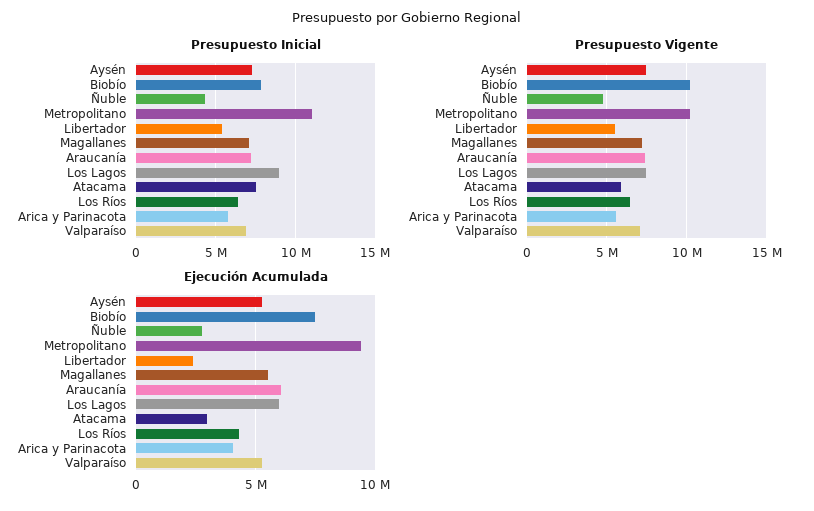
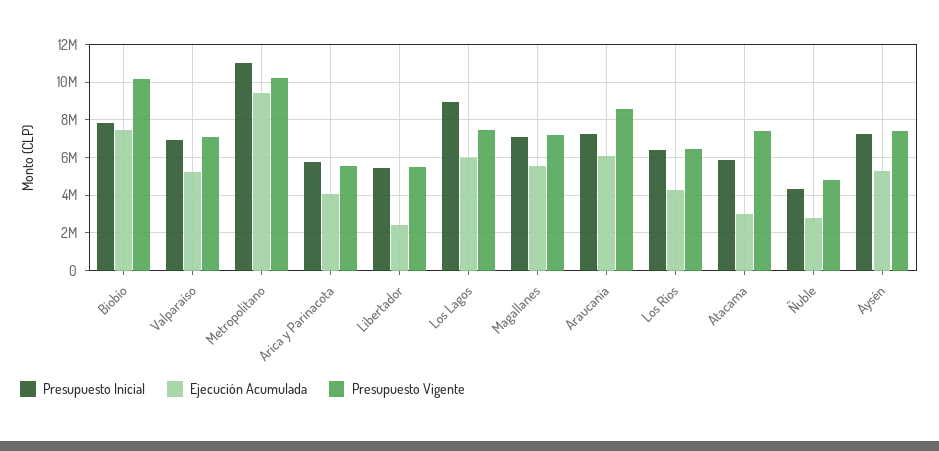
Presupuesto Inicial, Atacama: 7500000 -> 6000000
Presupuesto Vigente, Araucanía: 7500000 -> 8500000
Presupuesto Vigente, Atacama: 6000000 -> 7500000

